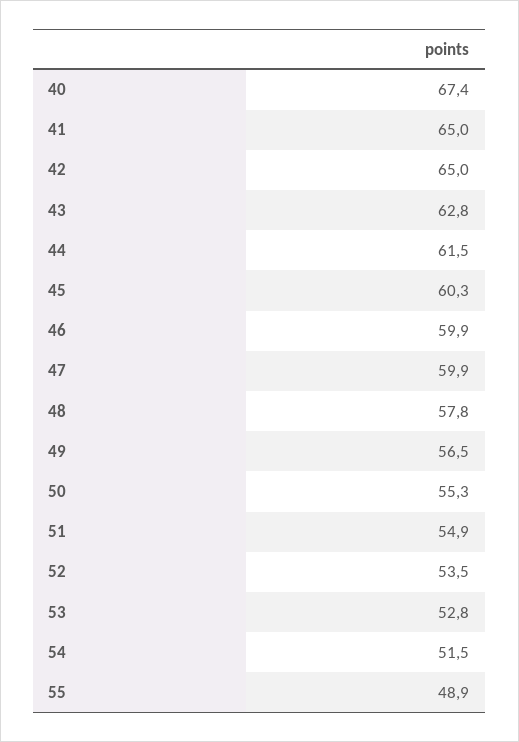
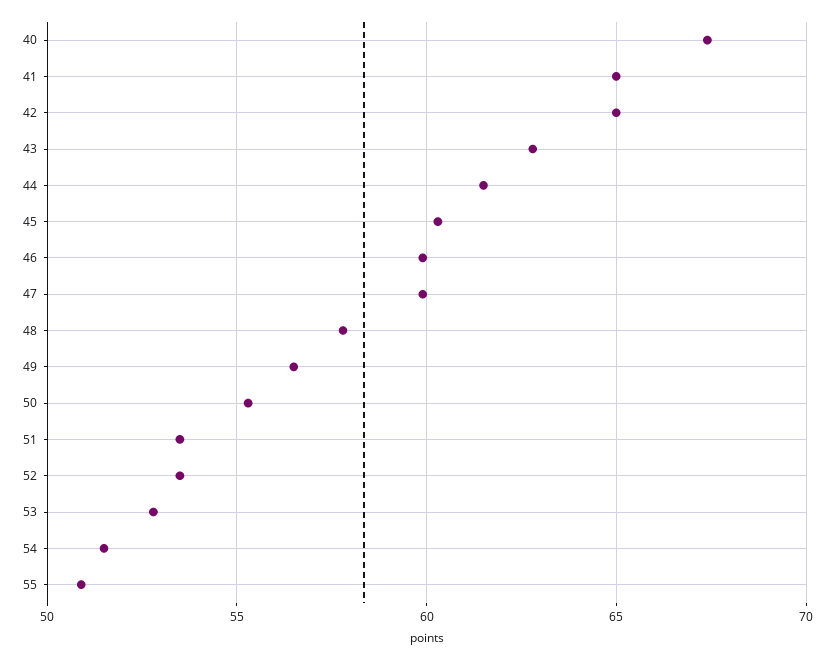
51: 54.9 -> 53.5
55: 48.9 -> 51

